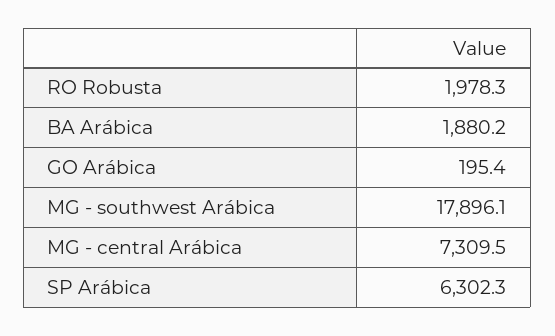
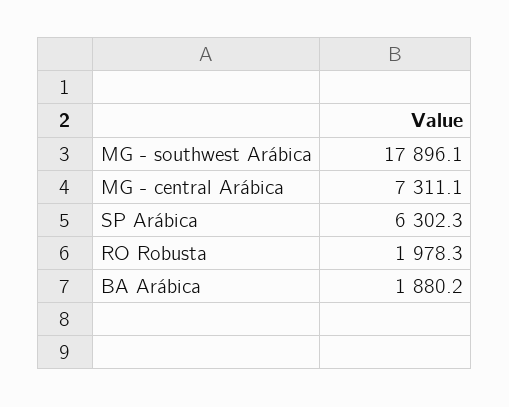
GO Arábica: 195.4 -> none
MG - central Arábica: 7309.5 -> 7311.1

